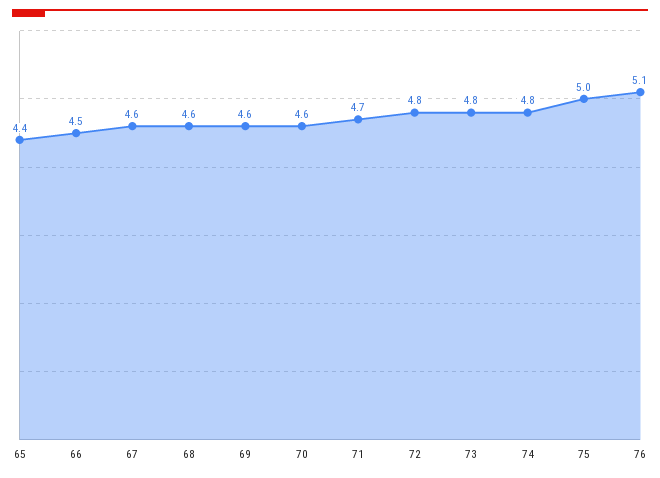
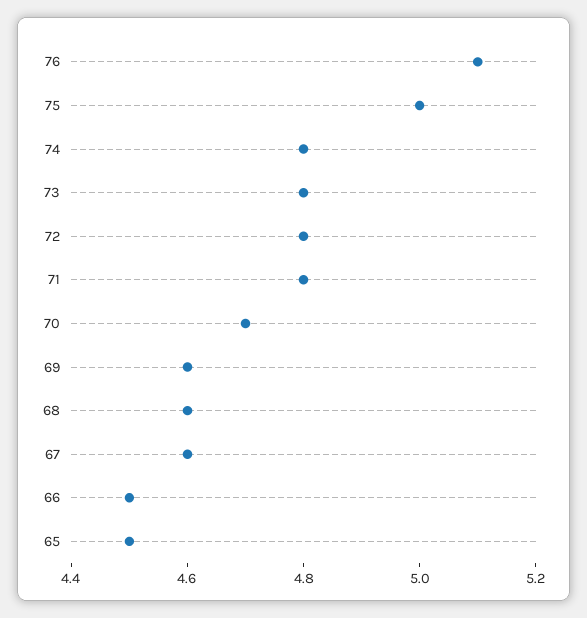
65: 4.4 -> 4.5
70: 4.6 -> 4.7
71: 4.7 -> 4.8

